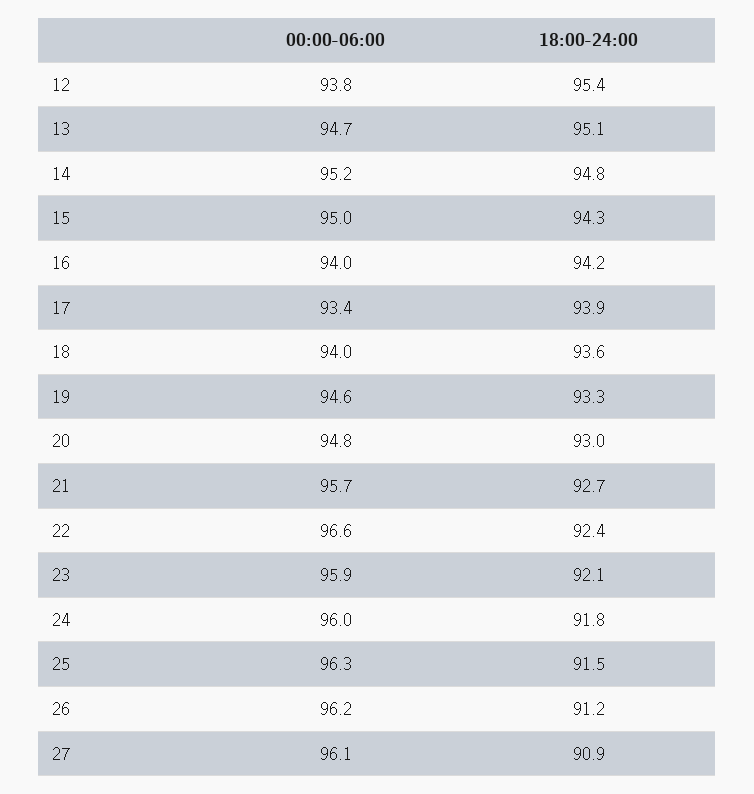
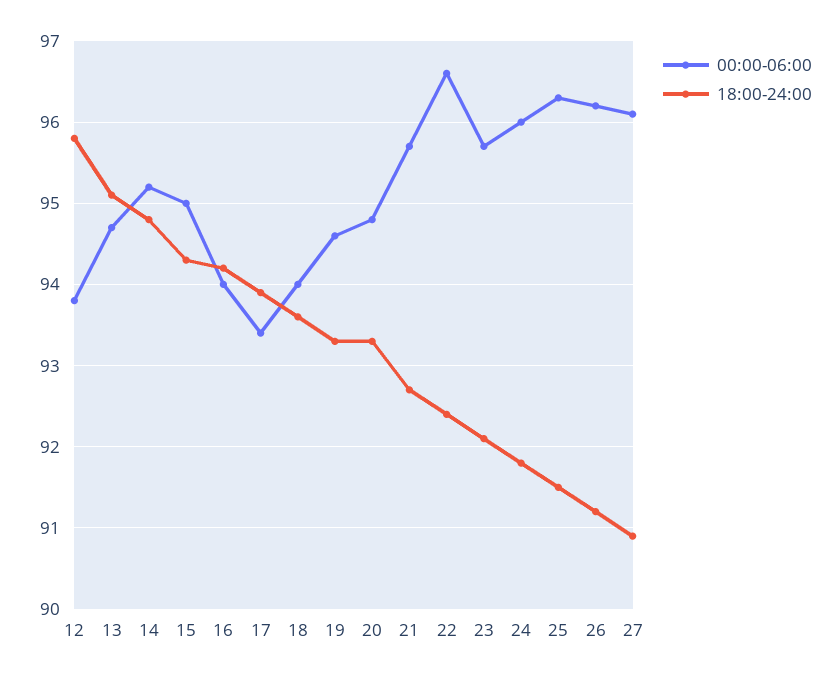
18:00-24:00, 12: 95.4 -> 95.8
18:00-24:00, 20: 93 -> 93.3
00:00-06:00, 23: 95.9 -> 95.7

